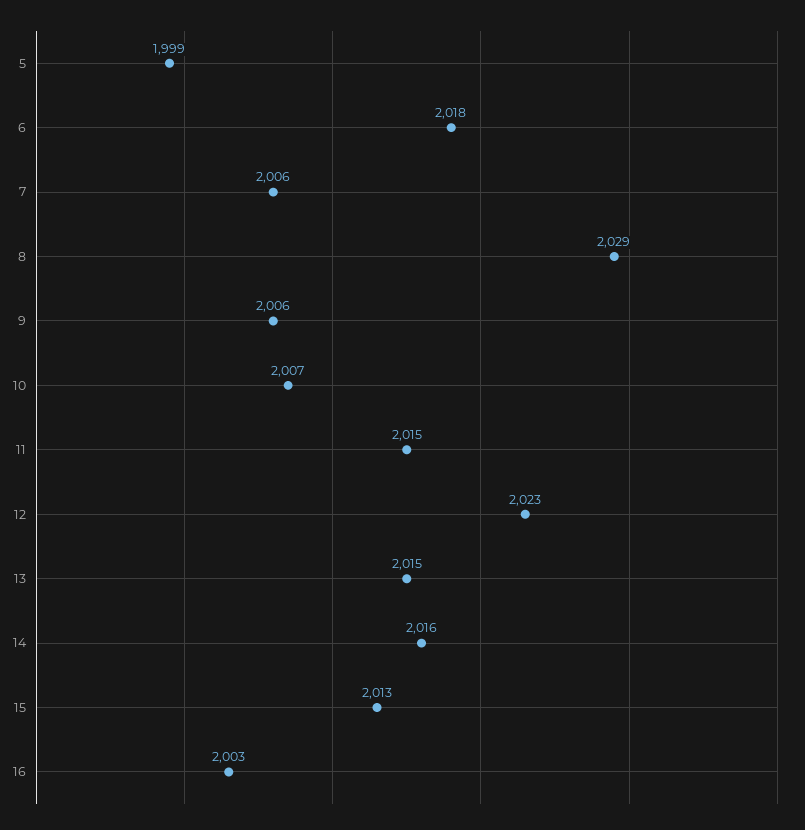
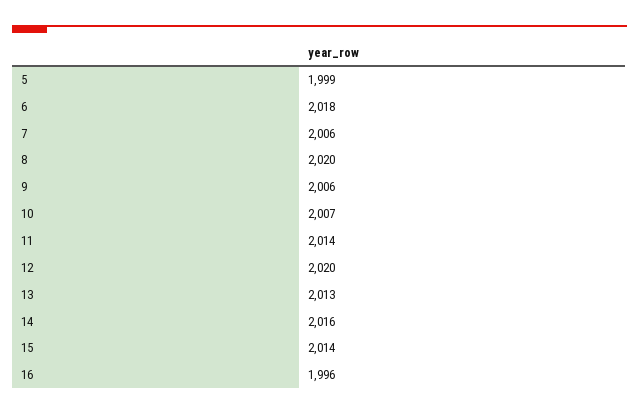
8: 2029 -> 2020
11: 2015 -> 2014
12: 2023 -> 2020
13: 2015 -> 2013
15: 2013 -> 2014
16: 2003 -> 1996

